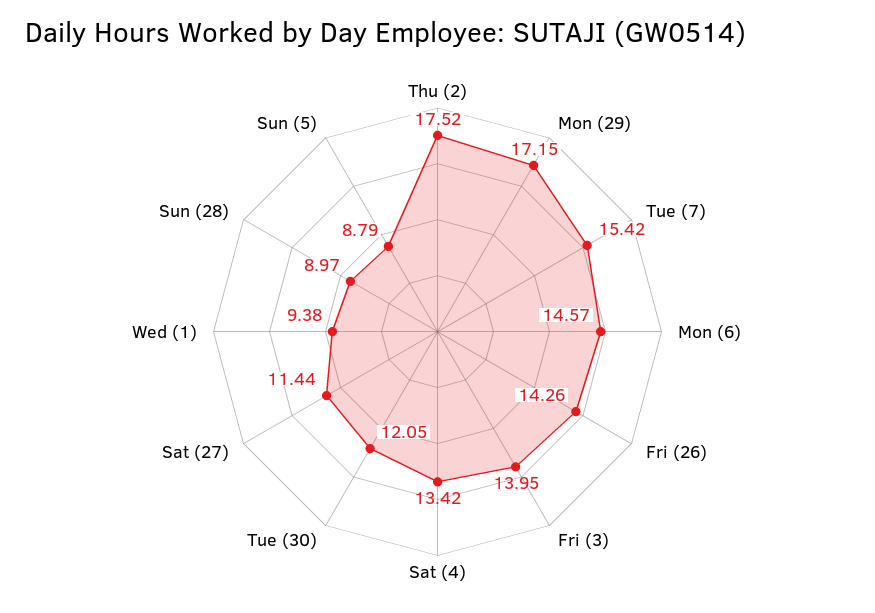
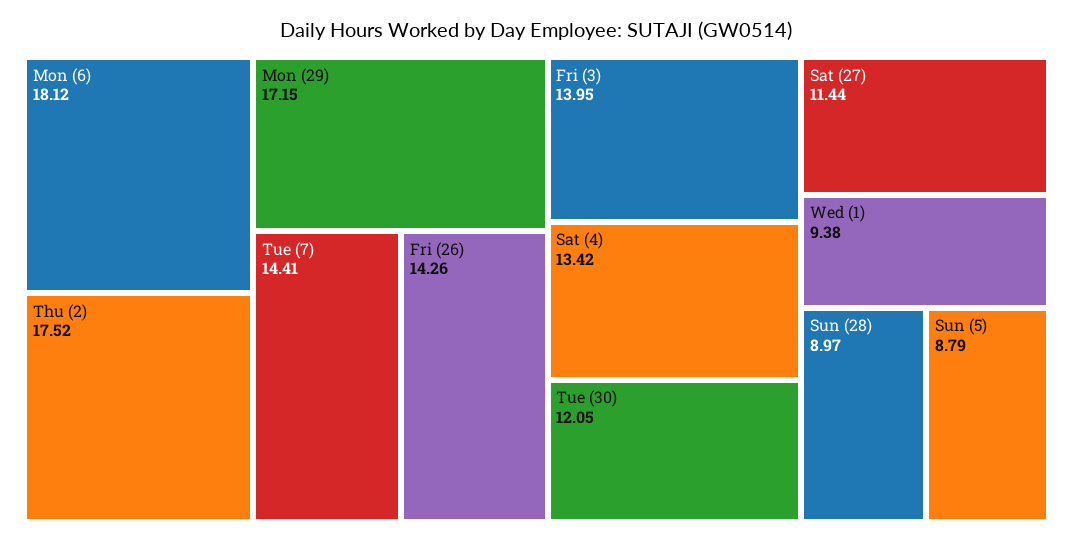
Tue (7): 15.42 -> 14.41
Mon (6): 14.57 -> 18.12

